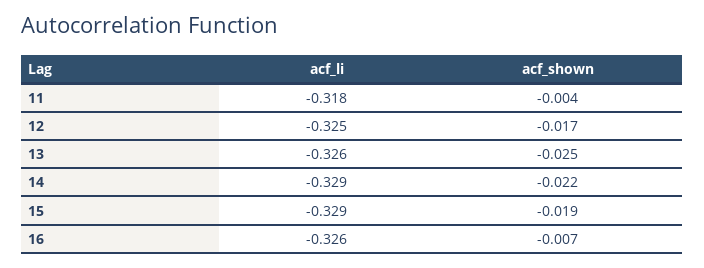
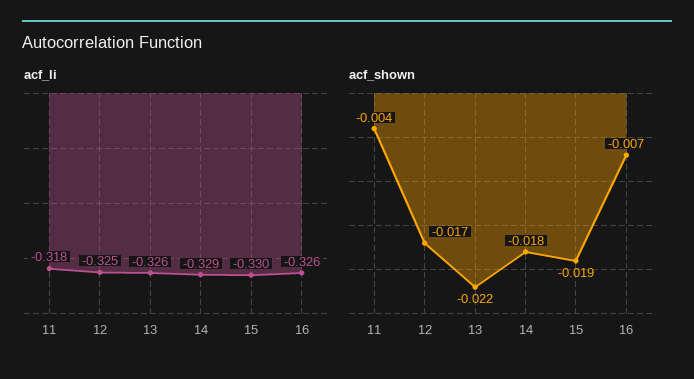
acf_shown, 13: -0.025 -> -0.022
acf_shown, 14: -0.022 -> -0.018
acf_li, 15: -0.329 -> -0.33

